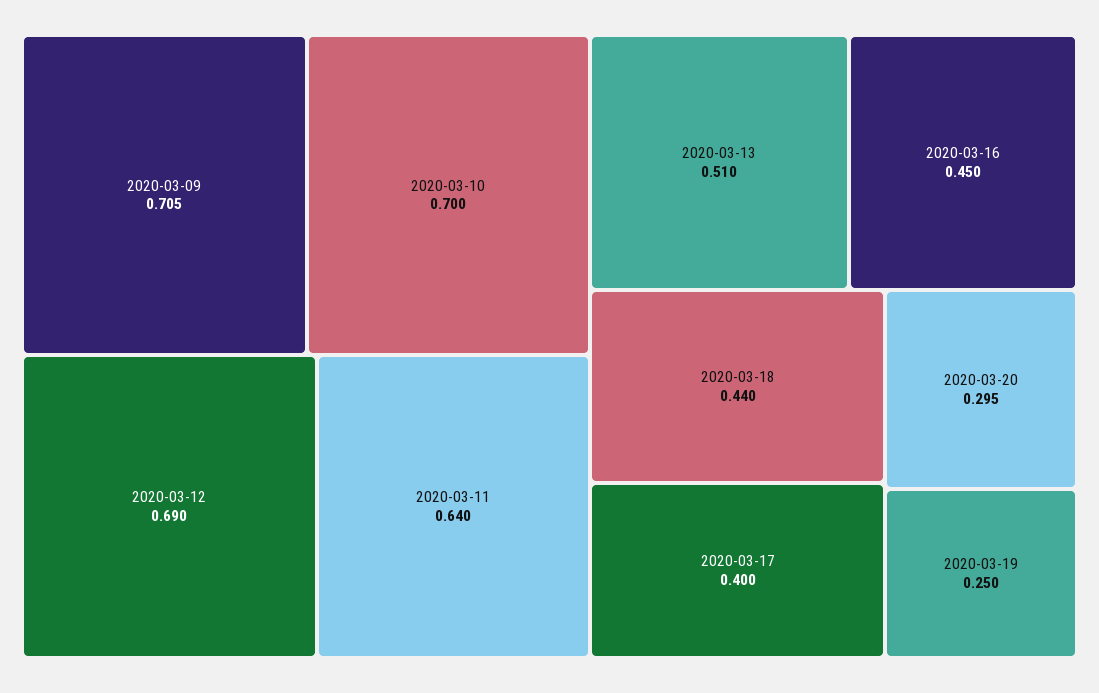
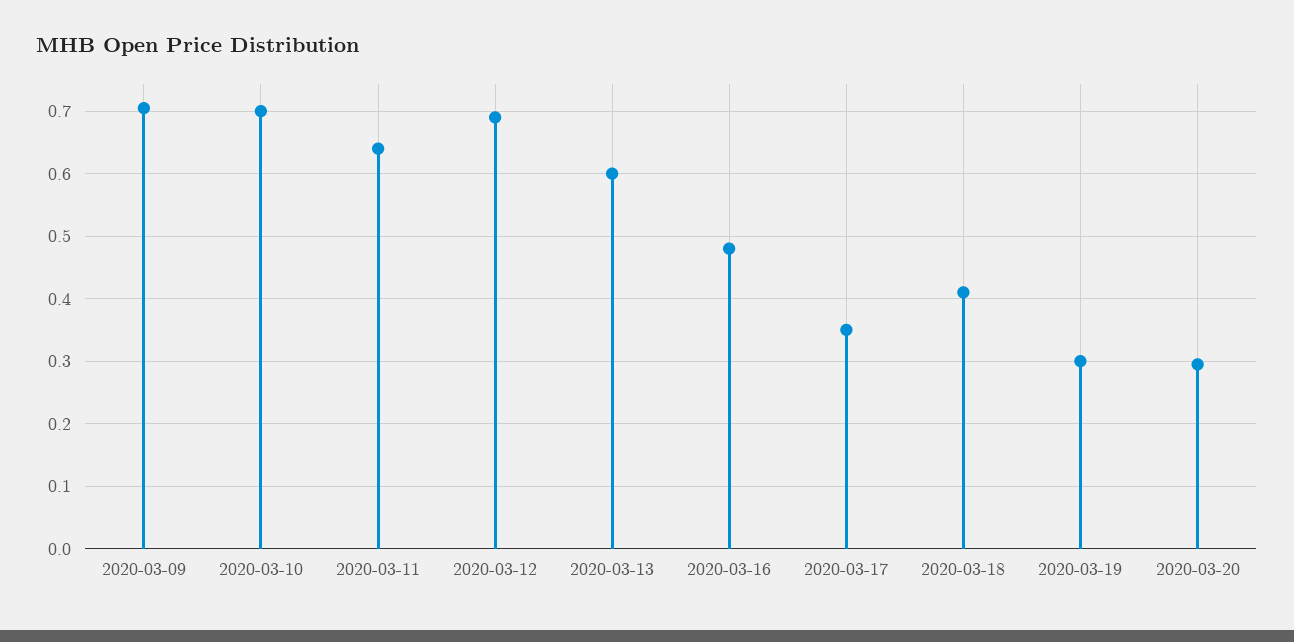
2020-03-13: 0.51 -> 0.6
2020-03-16: 0.45 -> 0.48
2020-03-18: 0.44 -> 0.41
2020-03-17: 0.4 -> 0.35
2020-03-19: 0.25 -> 0.3

